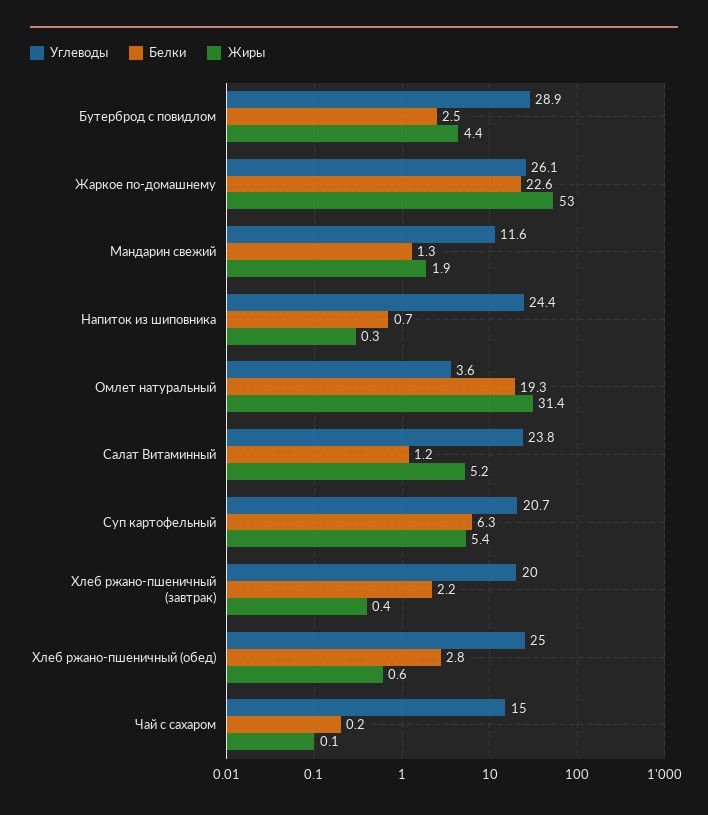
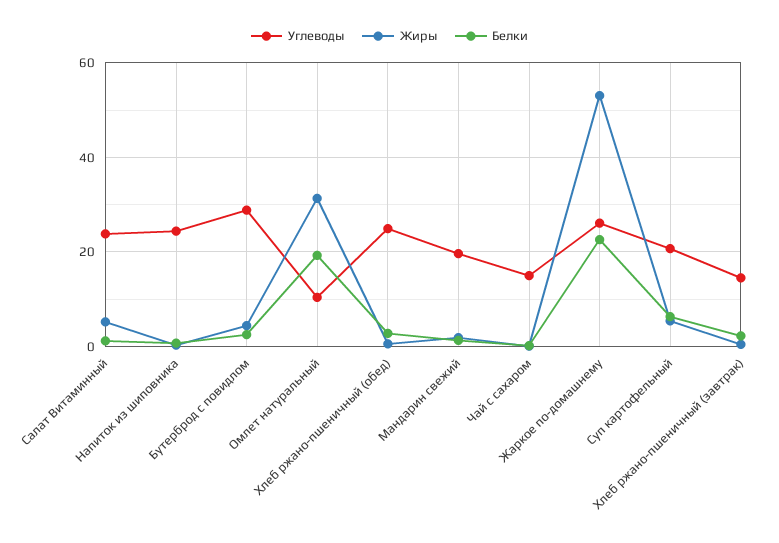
Углеводы, Мандарин свежий: 11.6 -> 20
Углеводы, Омлет натуральный: 3.6 -> 10
Углеводы, Хлеб ржано-пшеничный (завтрак): 20 -> 14

